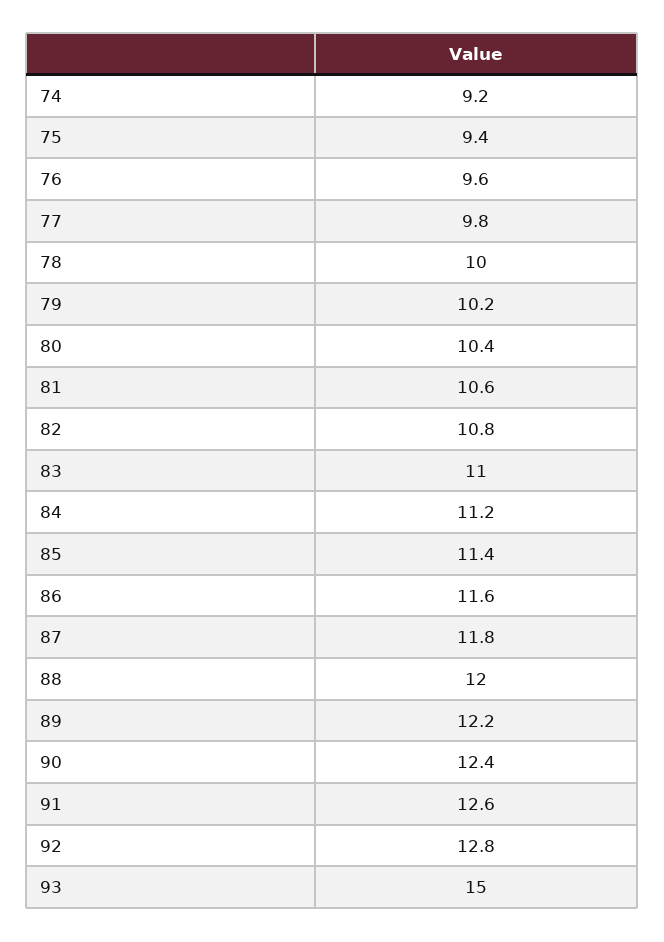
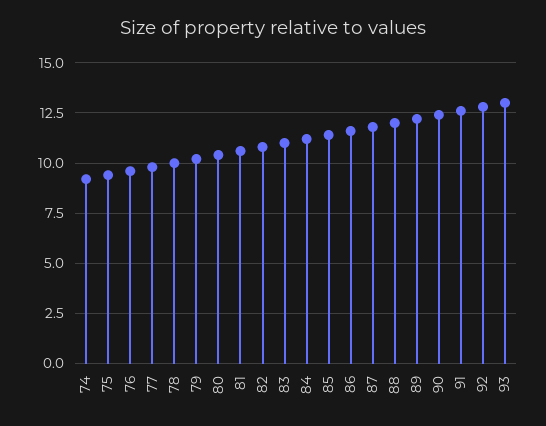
93: 15 -> 13

